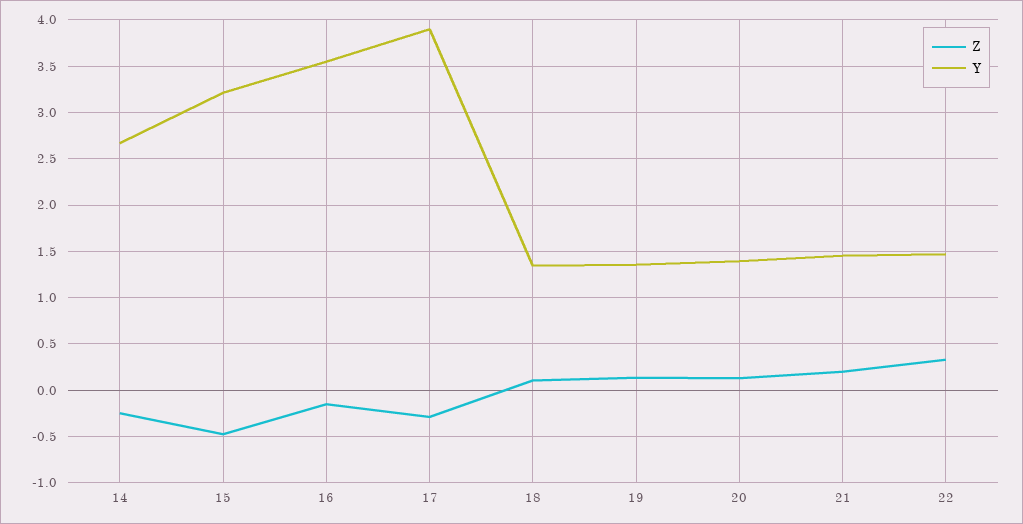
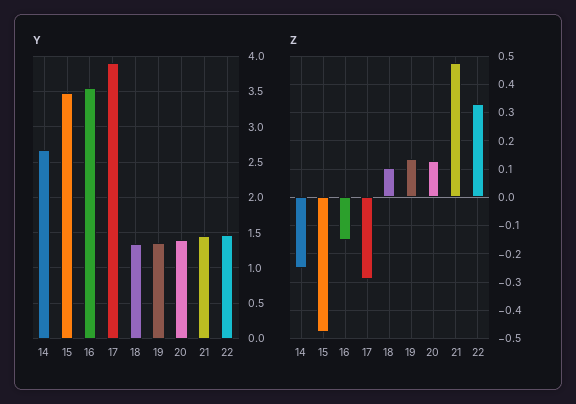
Y, 15: 3.2 -> 3.5
Z, 21: 0.2 -> 0.475

